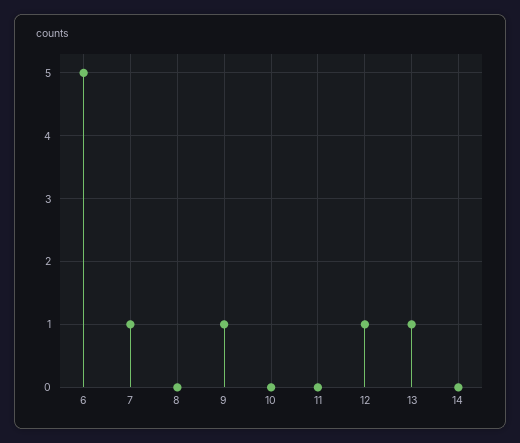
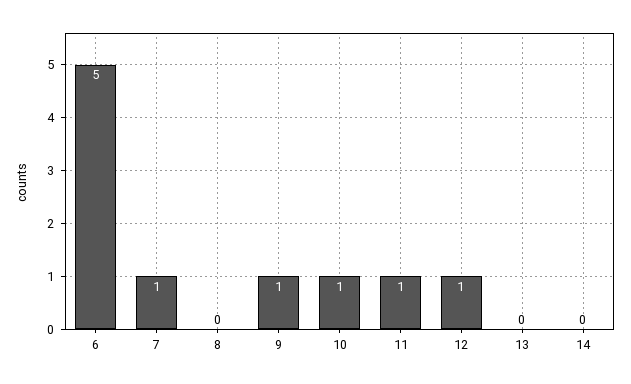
10: 0 -> 1
11: 0 -> 1
13: 1 -> 0

